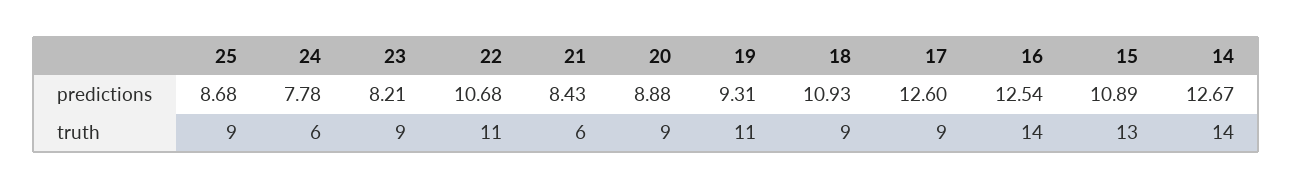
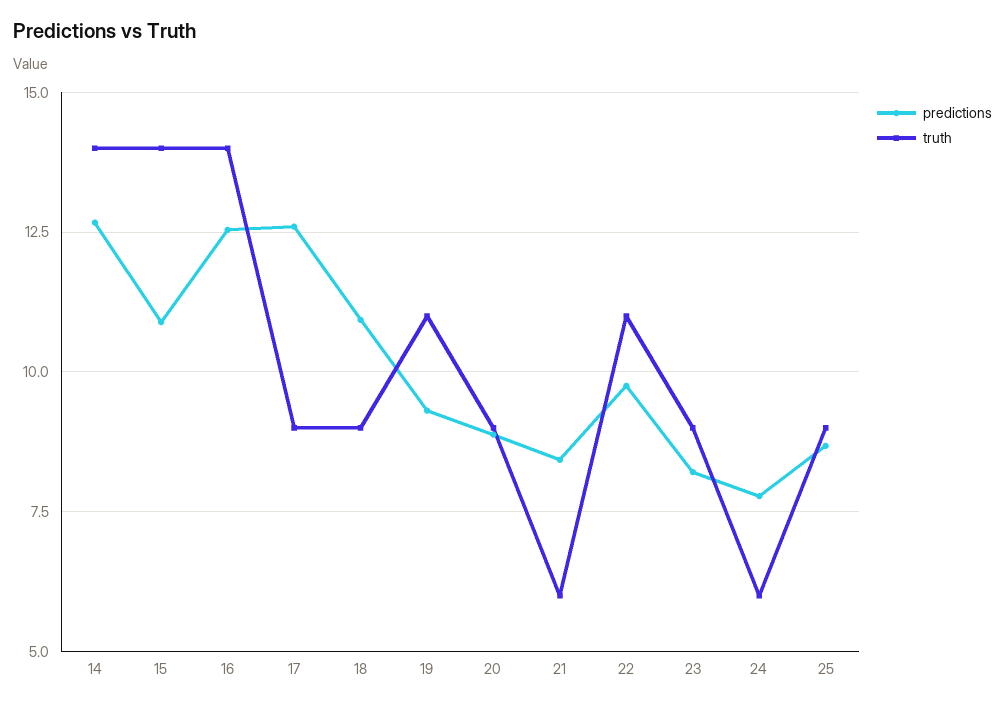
predictions, 22: 10.68 -> 9.75
truth, 15: 13 -> 14

